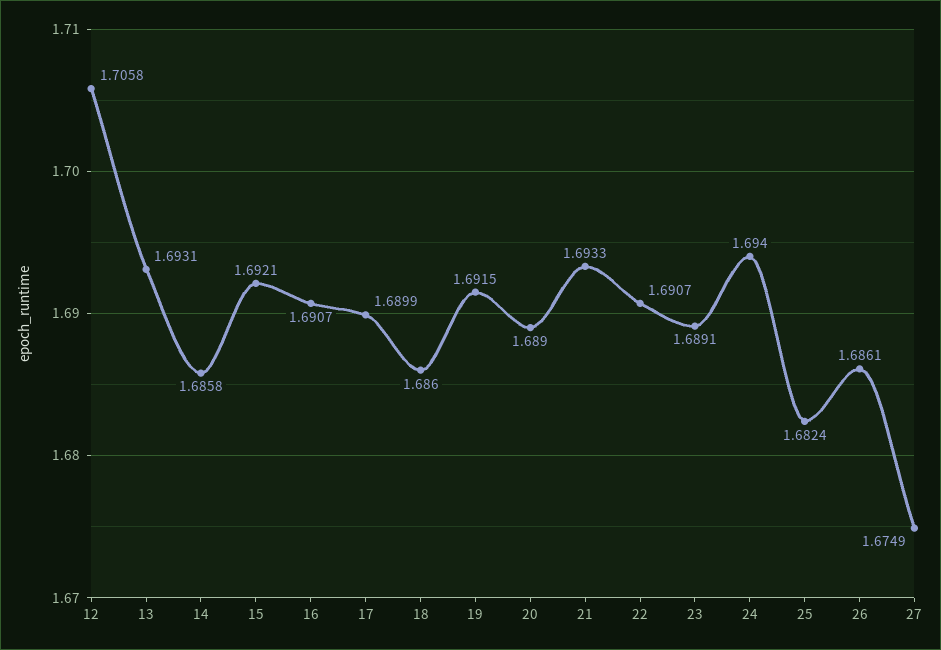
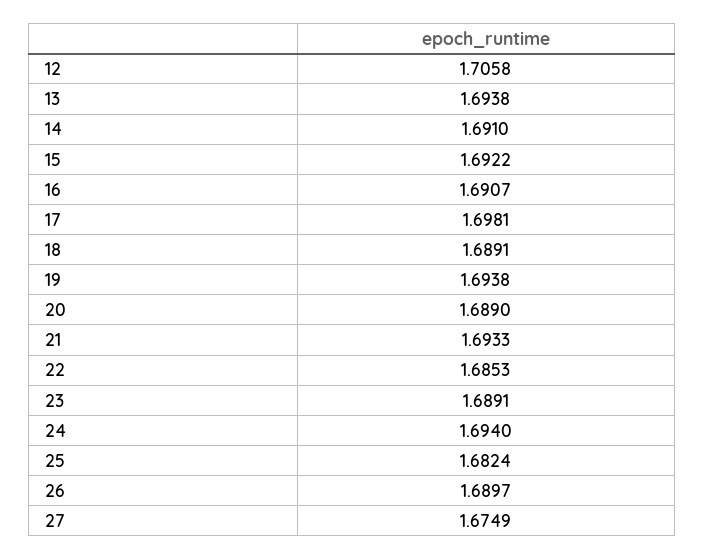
13: 1.6931 -> 1.6938
14: 1.6858 -> 1.691
15: 1.6921 -> 1.6922
17: 1.6899 -> 1.6981
18: 1.686 -> 1.6891
19: 1.6915 -> 1.6938
22: 1.6907 -> 1.6853
26: 1.6861 -> 1.6897

